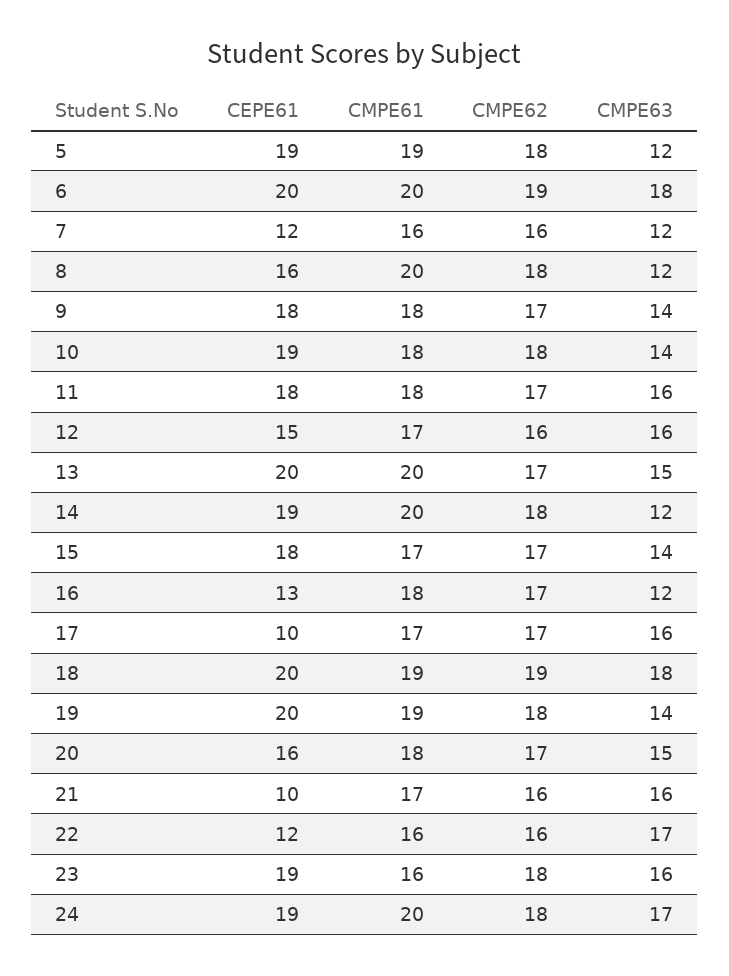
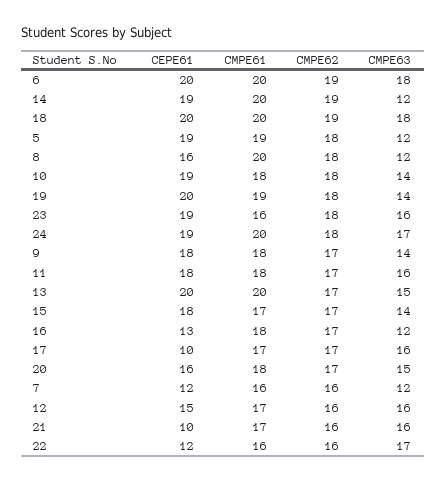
CMPE62, 14: 18 -> 19
CMPE61, 18: 19 -> 20

